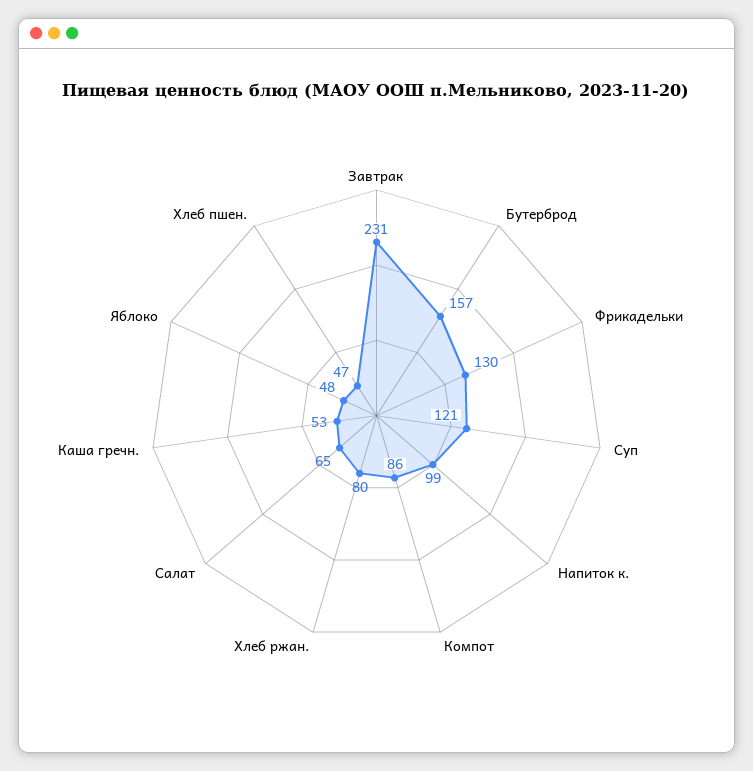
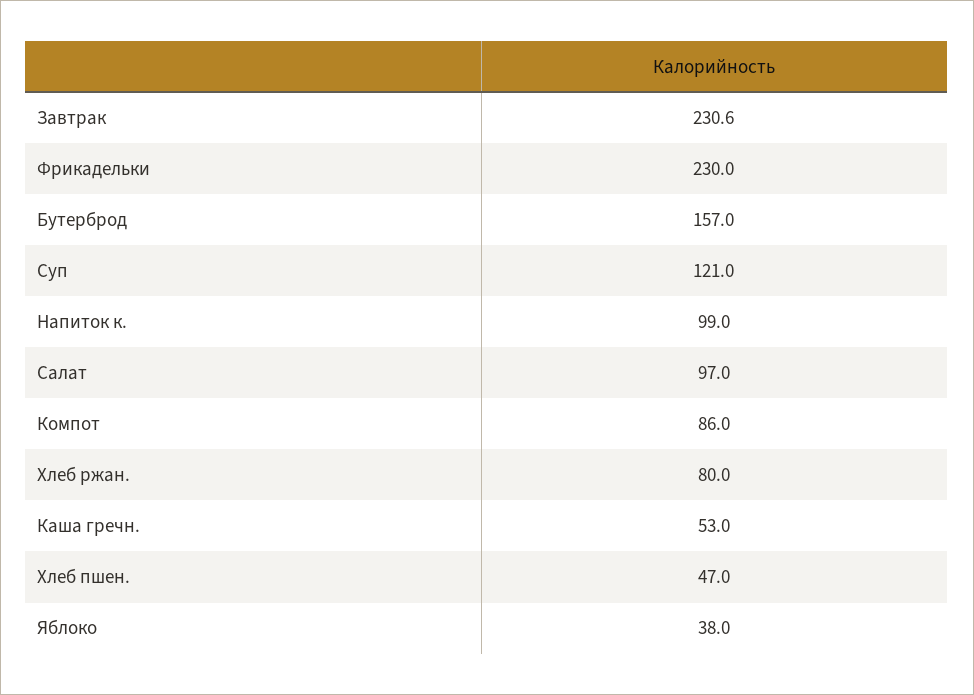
Фрикадельки: 130 -> 230
Салат: 65 -> 97
Яблоко: 48 -> 38

